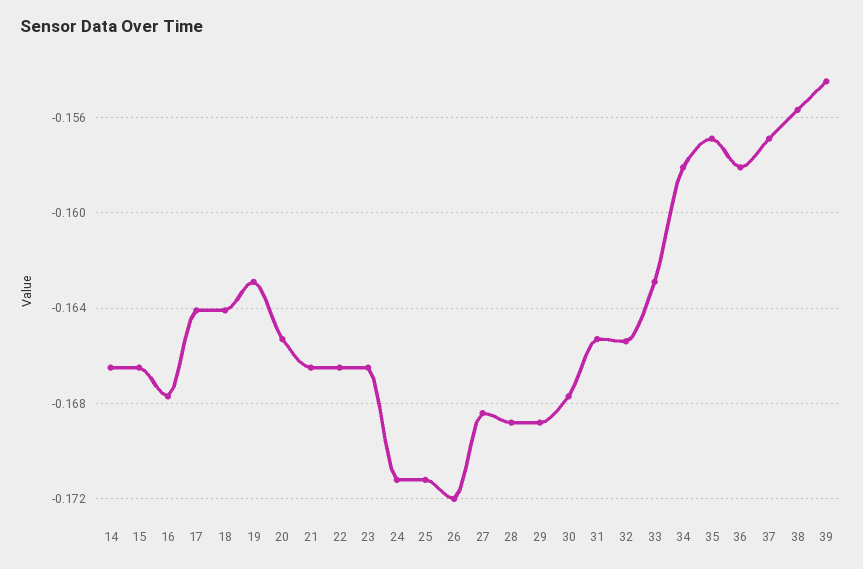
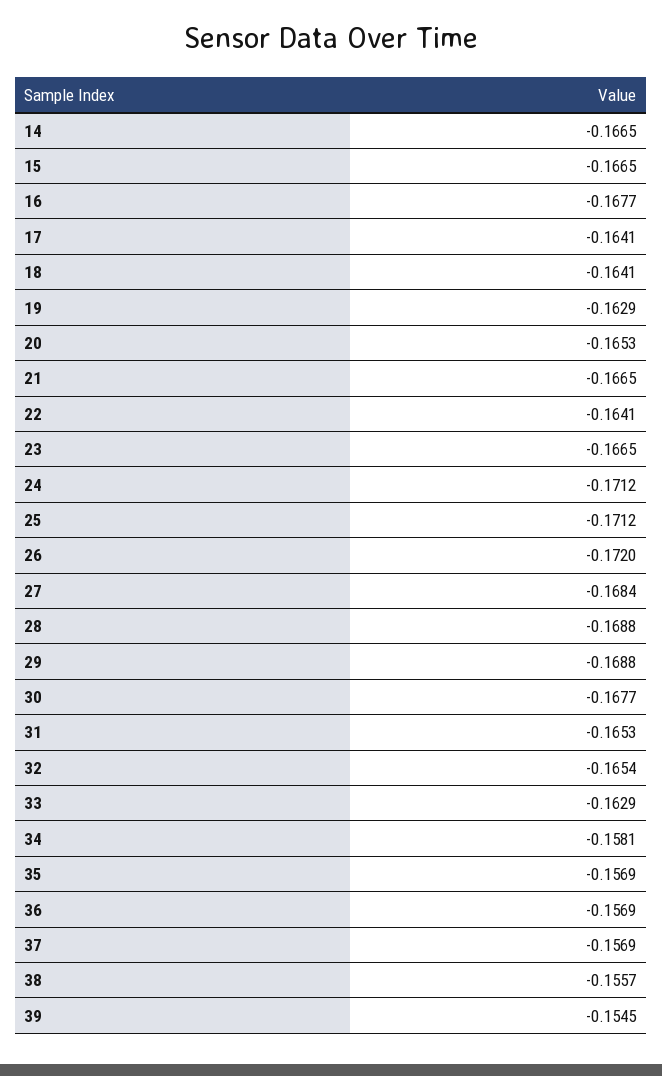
22: -0.1665 -> -0.1641
36: -0.158 -> -0.1569

